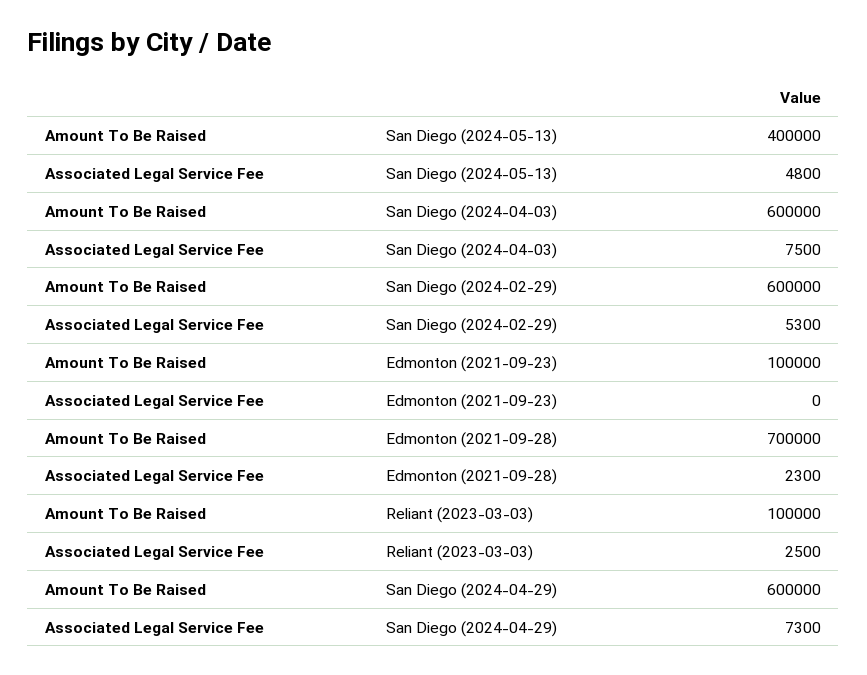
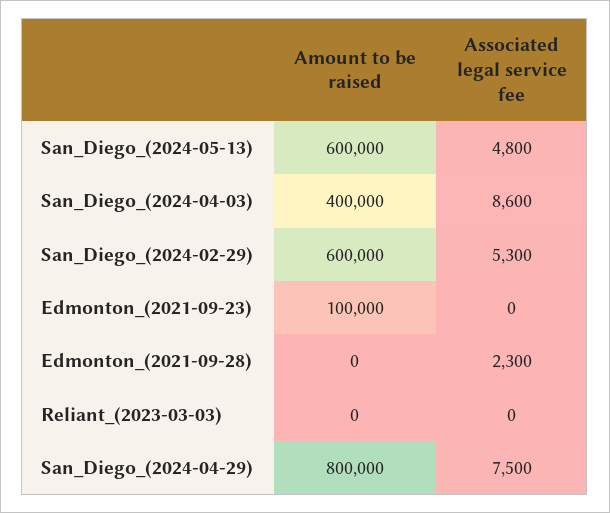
Amount To Be Raised, San Diego (2024-05-13): 400000 -> 600000
Amount To Be Raised, San Diego (2024-04-03): 600000 -> 400000
Associated Legal Service Fee, San Diego (2024-04-03): 7500 -> 8600
Amount To Be Raised, Edmonton (2021-09-28): 700000 -> 0
Amount To Be Raised, Reliant (2023-03-03): 100000 -> 0
Associated Legal Service Fee, Reliant (2023-03-03): 2500 -> 0
Amount To Be Raised, San Diego (2024-04-29): 600000 -> 800000
Associated Legal Service Fee, San Diego (2024-04-29): 7300 -> 7500

